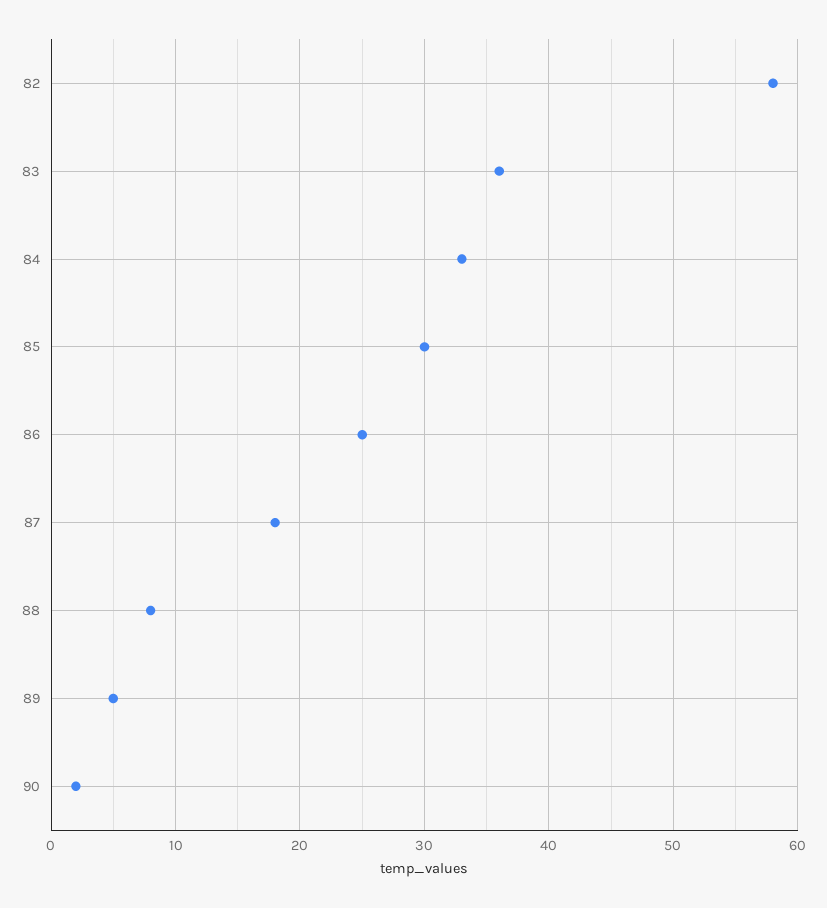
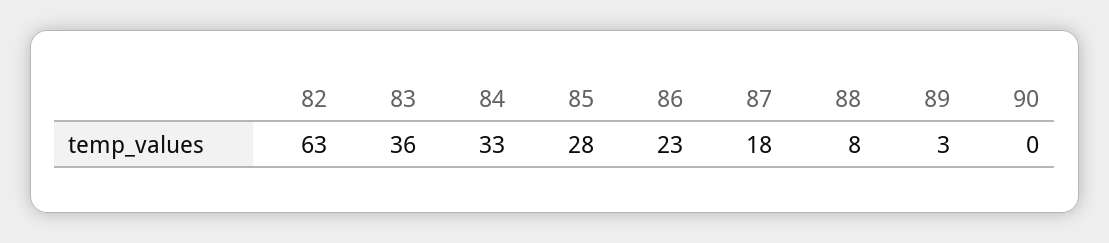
82: 58 -> 63
85: 30 -> 28
86: 25 -> 23
89: 5 -> 3
90: 2 -> 0

